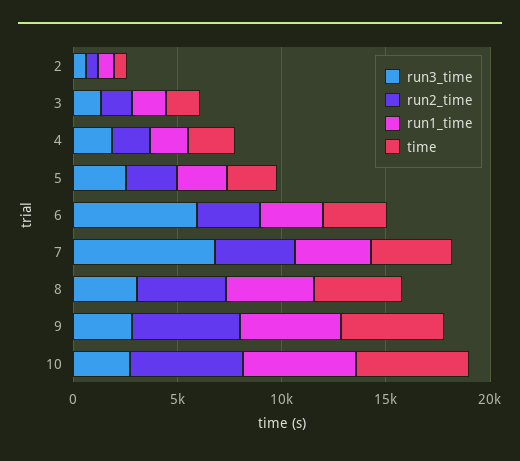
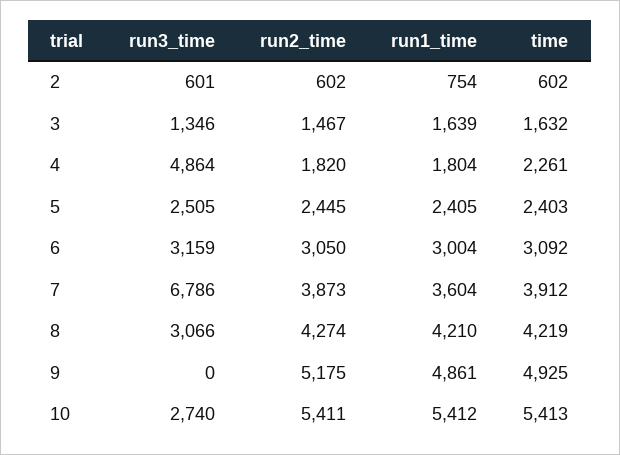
run3_time, 4: 2000 -> 4864
run3_time, 6: 6000 -> 3159
run3_time, 9: 3000 -> 0

